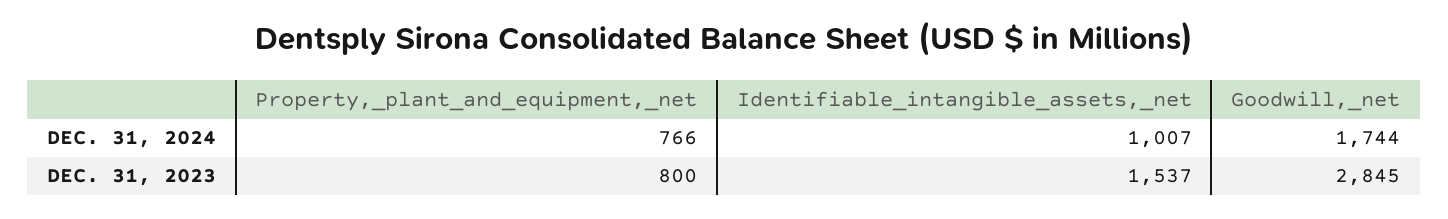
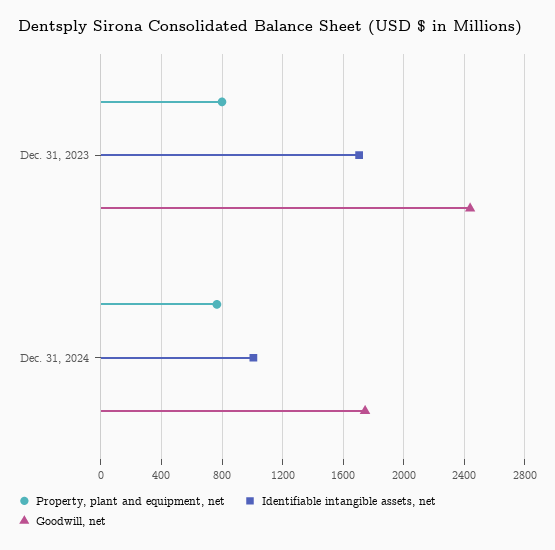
Identifiable_intangible_assets,_net, DEC. 31, 2023: 1537 -> 1700
Goodwill,_net, DEC. 31, 2023: 2845 -> 2450

